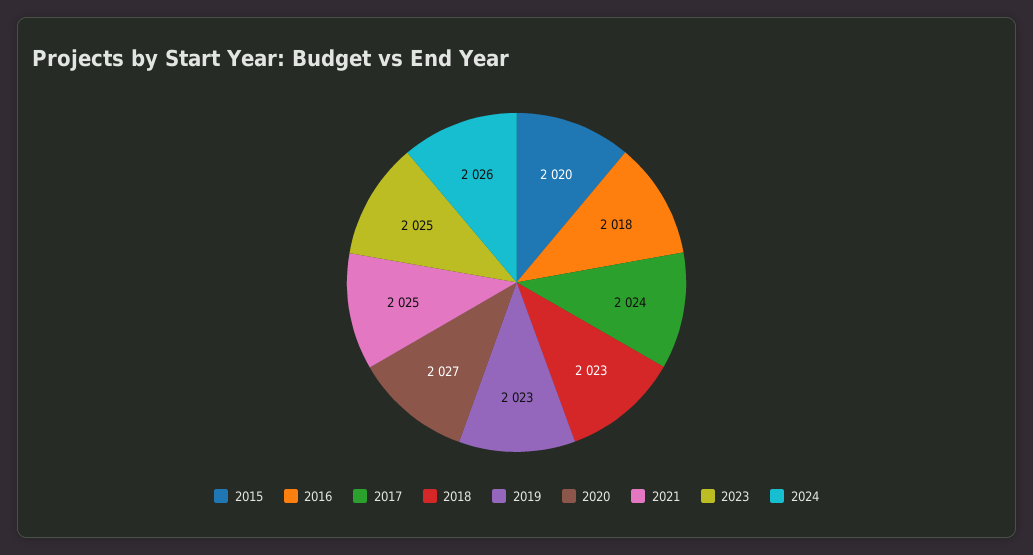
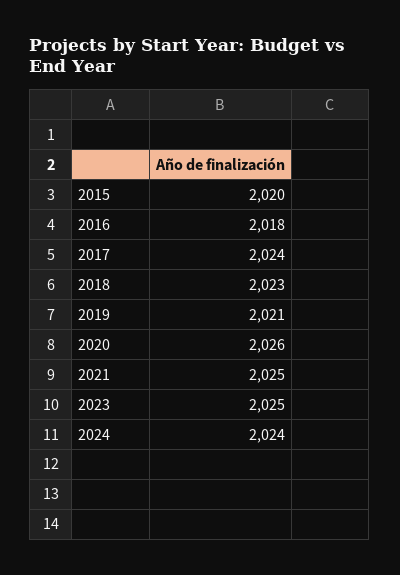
2019: 2023 -> 2021
2020: 2027 -> 2026
2024: 2026 -> 2024

